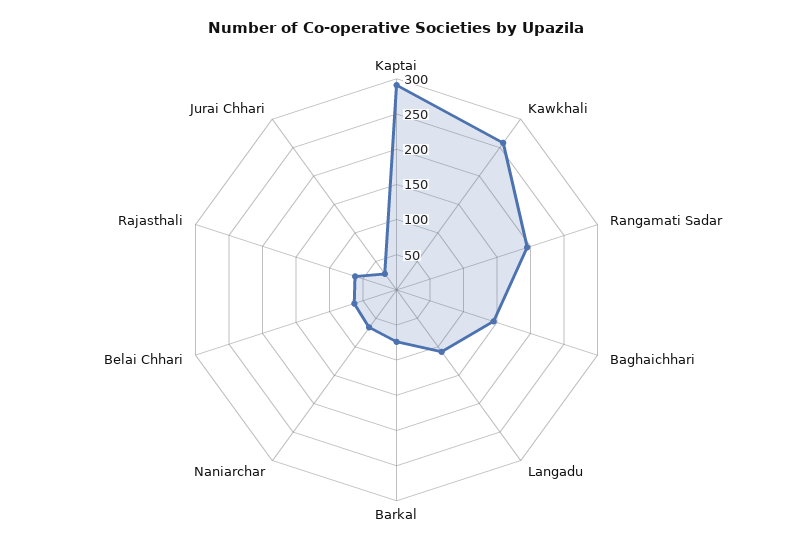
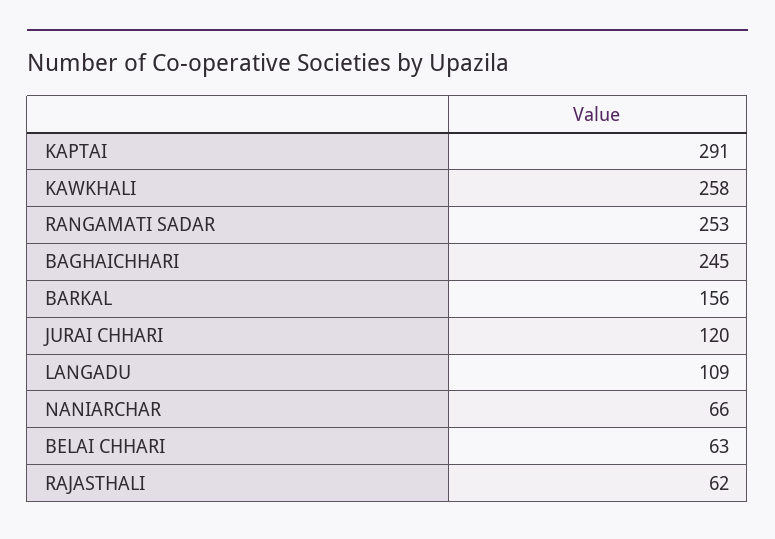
Rangamati Sadar: 200 -> 253
Baghaichhari: 150 -> 245
Barkal: 75 -> 156
Jurai Chhari: 25 -> 120

